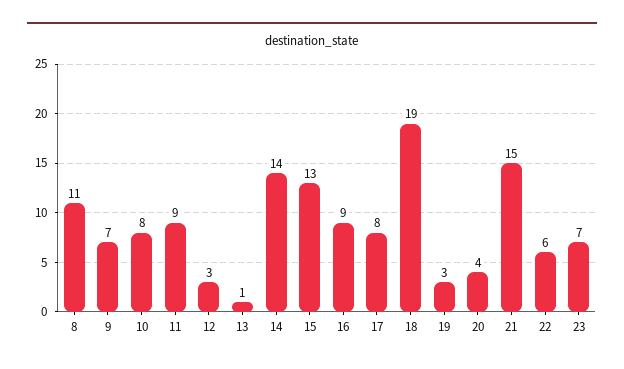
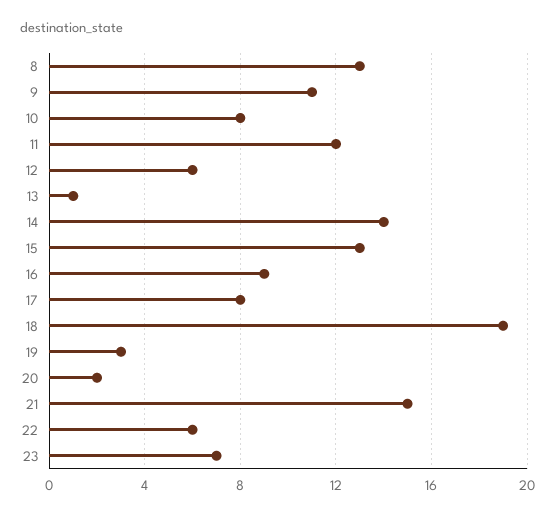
8: 11 -> 13
9: 7 -> 11
11: 9 -> 12
12: 3 -> 6
20: 4 -> 2

